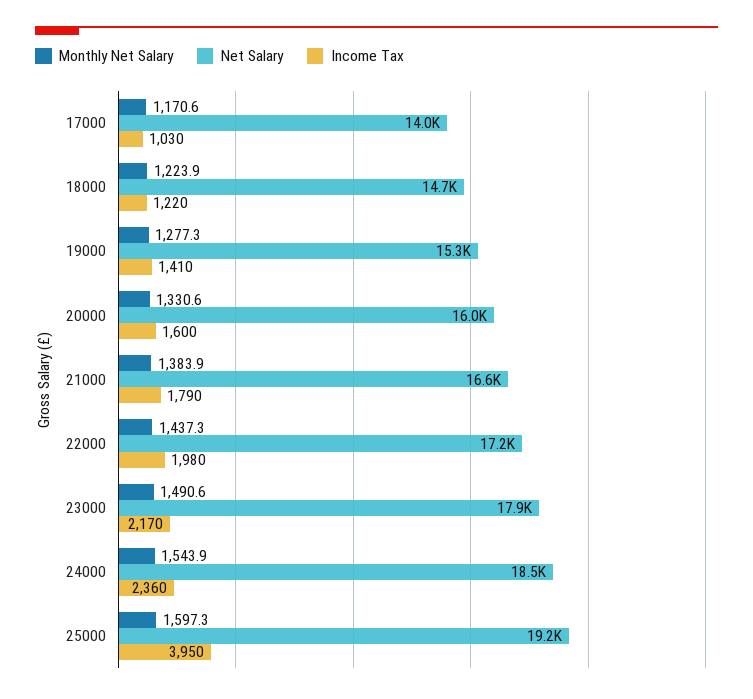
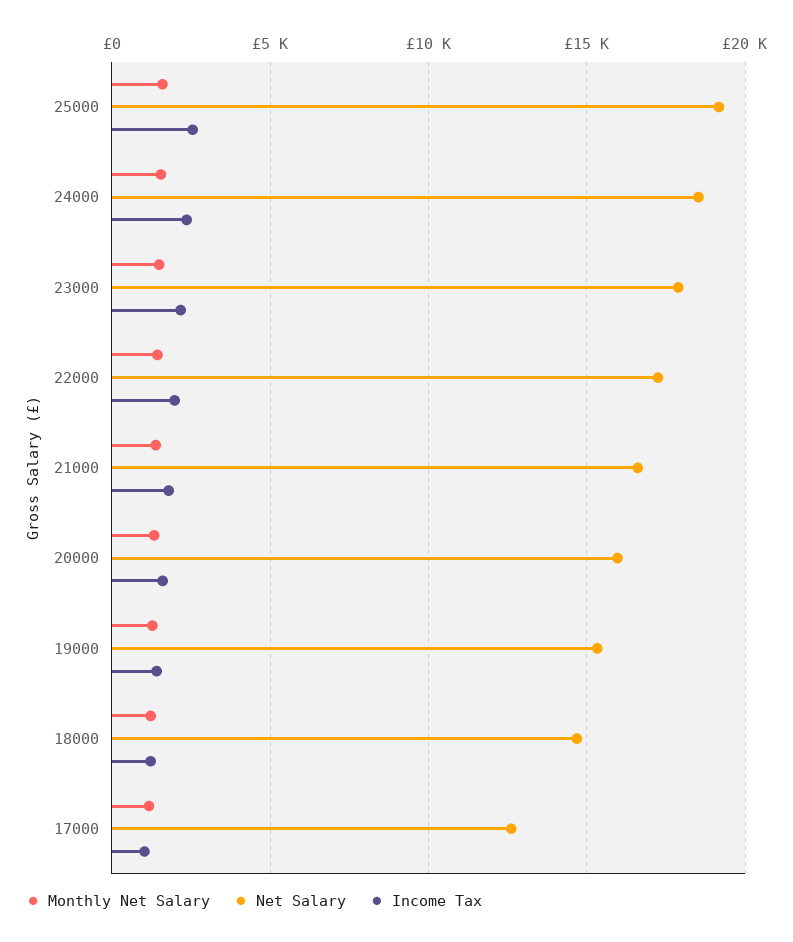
Net Salary, 17000: 14000 -> 12500
Income Tax, 25000: 3950 -> 2500

